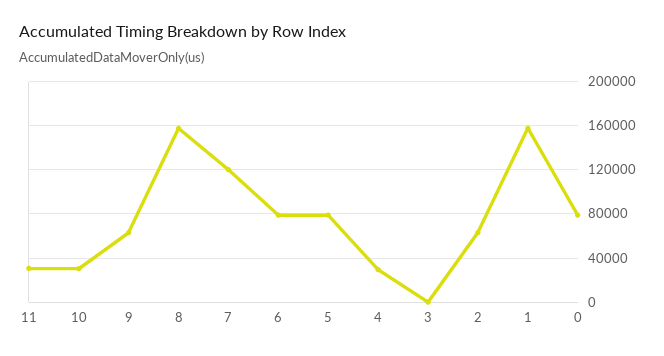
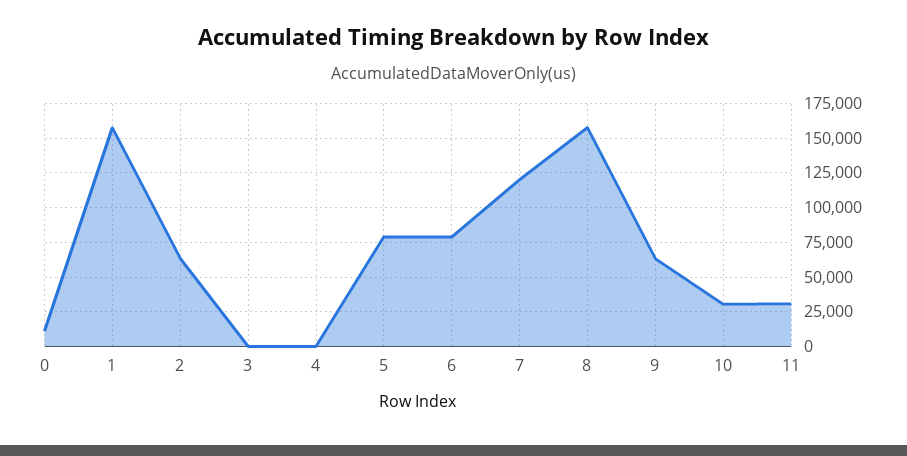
4: 30000 -> 0
0: 80000 -> 10000

